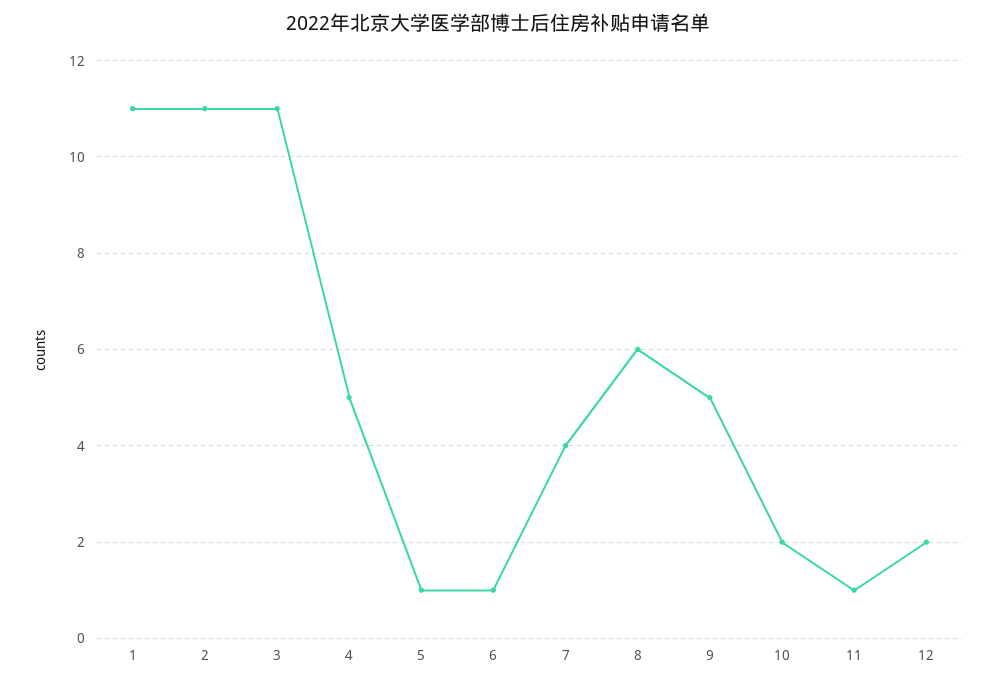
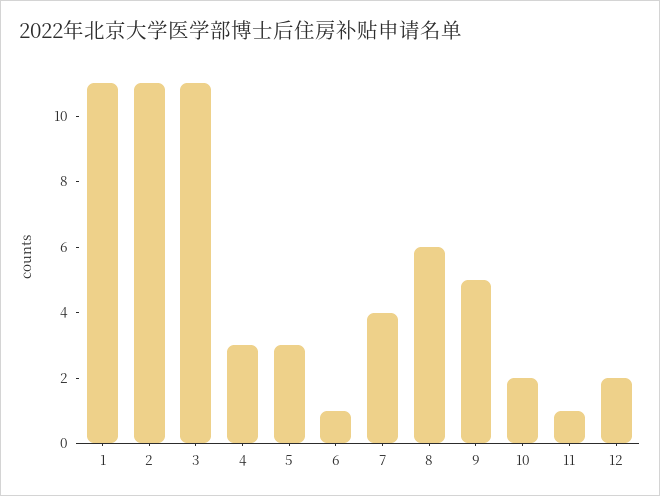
4: 5 -> 3
5: 1 -> 3

